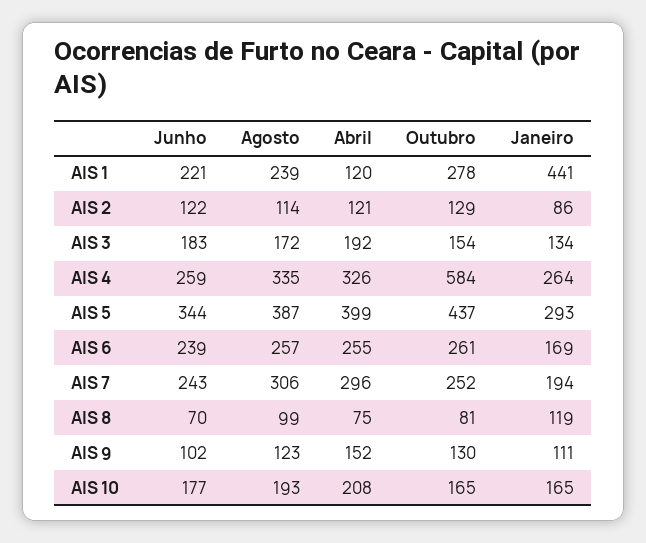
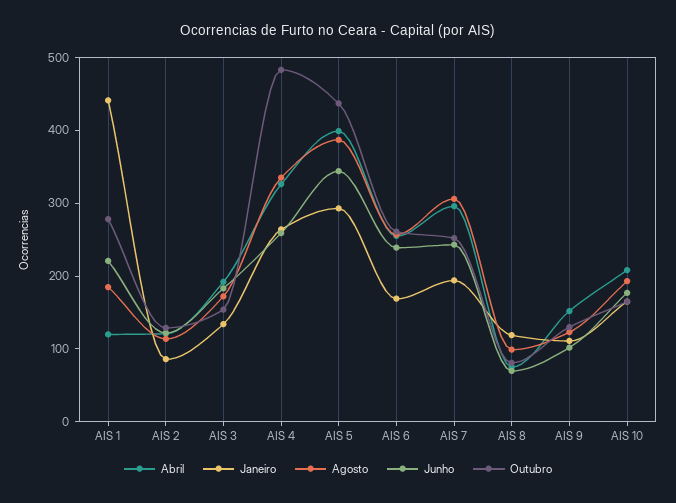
Agosto, AIS 1: 239 -> 180
Outubro, AIS 4: 584 -> 480

